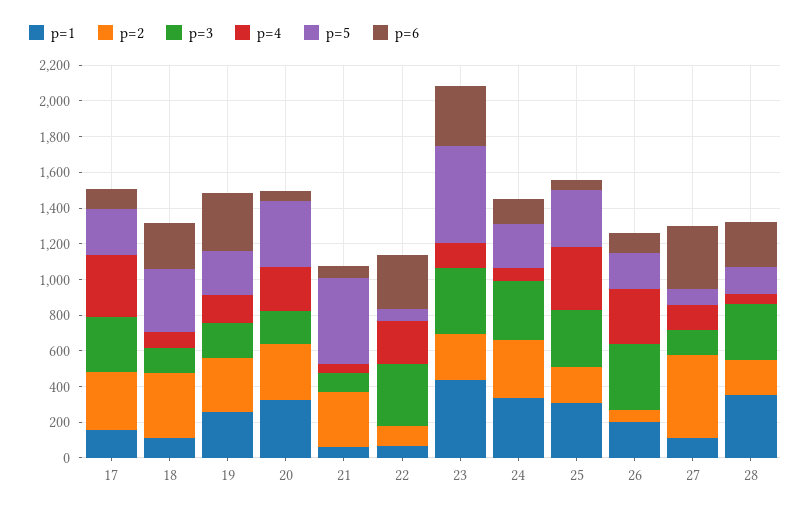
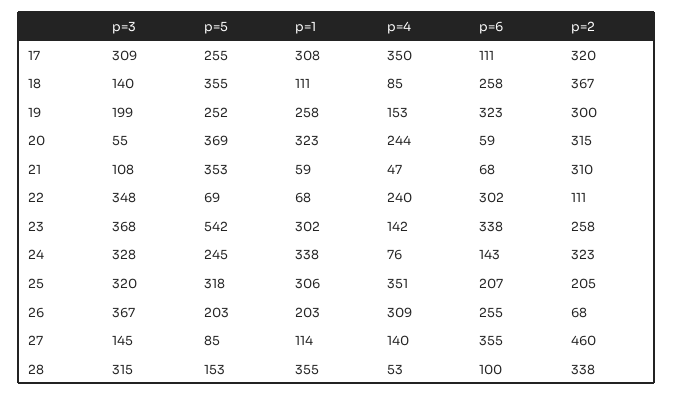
p=1, 17: 150 -> 308
p=3, 20: 200 -> 55
p=5, 21: 500 -> 353
p=1, 23: 450 -> 302
p=6, 25: 50 -> 207
p=6, 26: 100 -> 255
p=2, 28: 200 -> 338
p=6, 28: 250 -> 100

